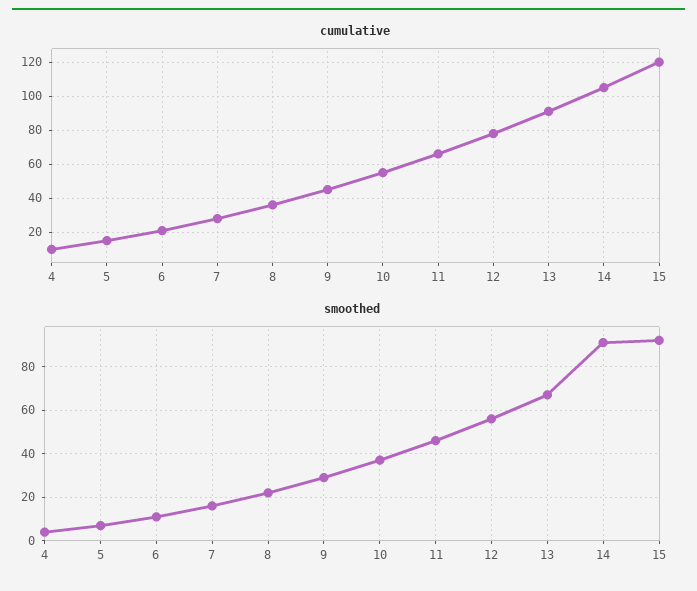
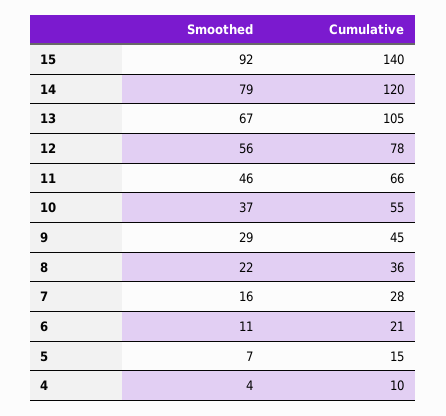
cumulative, 13: 90 -> 105
cumulative, 14: 105 -> 120
cumulative, 15: 120 -> 140
smoothed, 14: 90 -> 79

